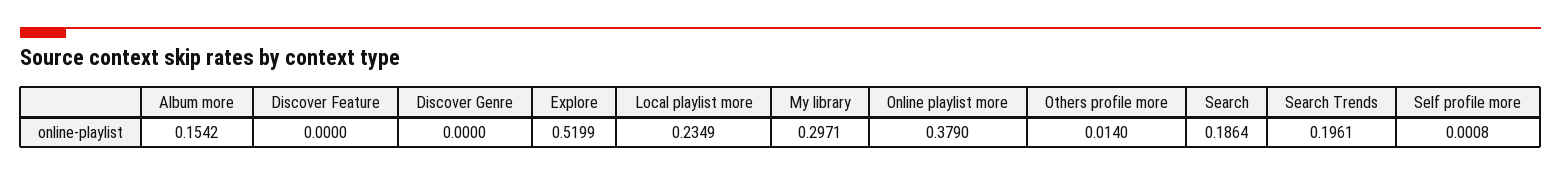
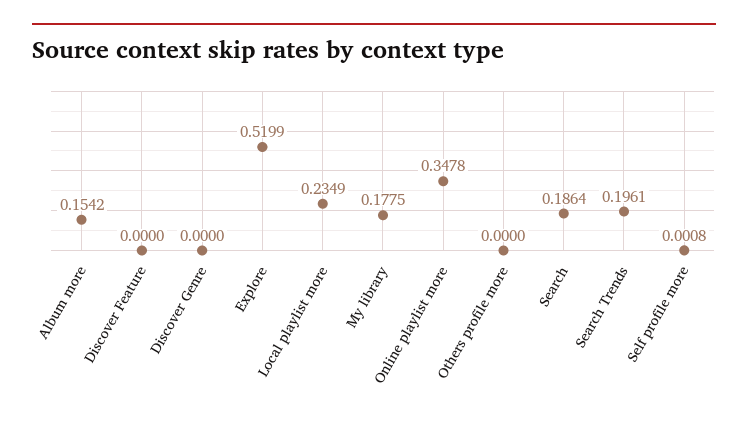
My library: 0.2971 -> 0.1775
Online playlist more: 0.379 -> 0.3478
Others profile more: 0.014 -> 0

